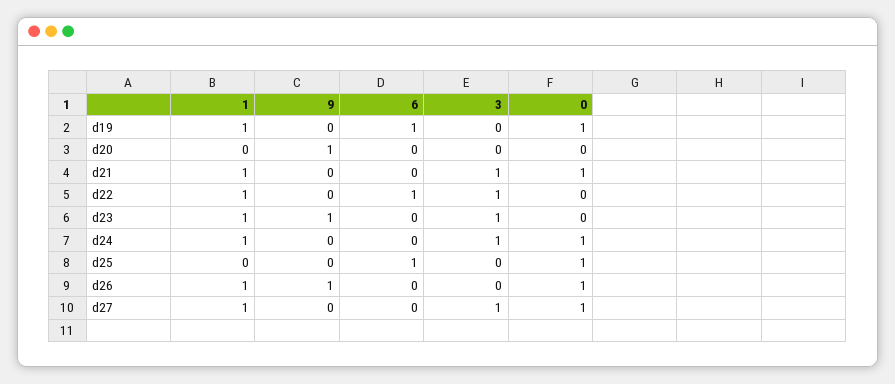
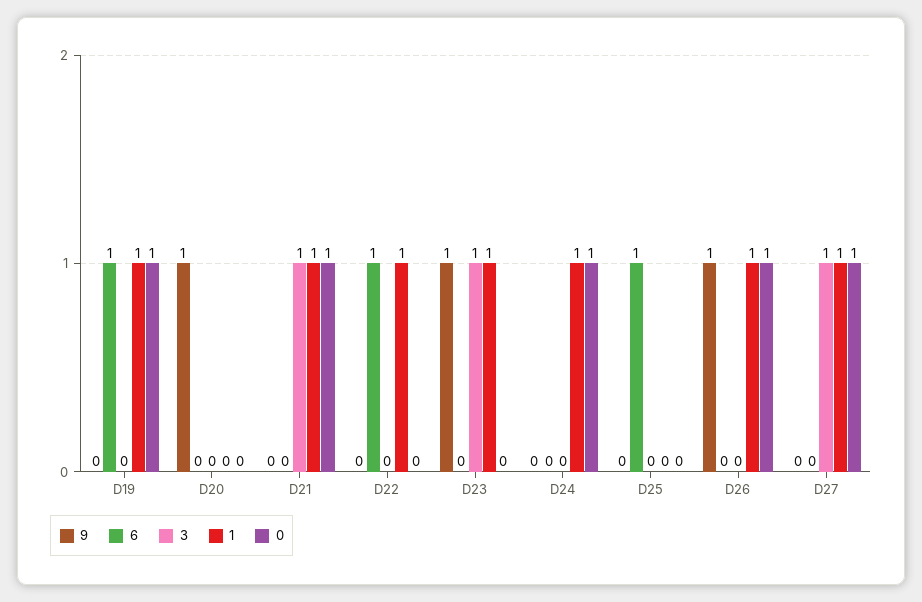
3, d22: 1 -> 0
3, d24: 1 -> 0
0, d25: 1 -> 0

